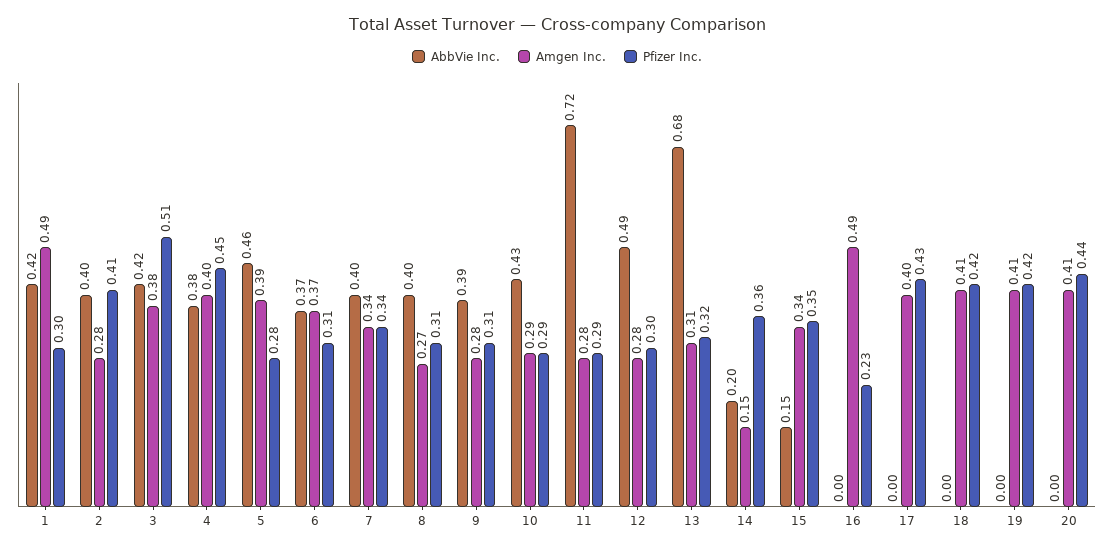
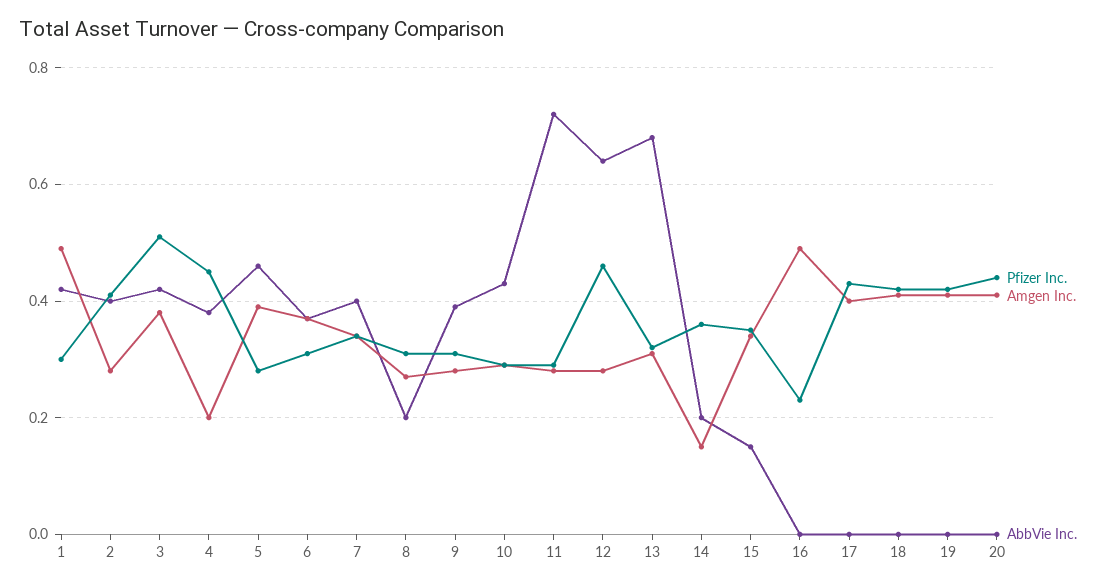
Amgen Inc., 4: 0.4 -> 0.2
AbbVie Inc., 8: 0.4 -> 0.2
AbbVie Inc., 12: 0.49 -> 0.65
Pfizer Inc., 12: 0.3 -> 0.45

